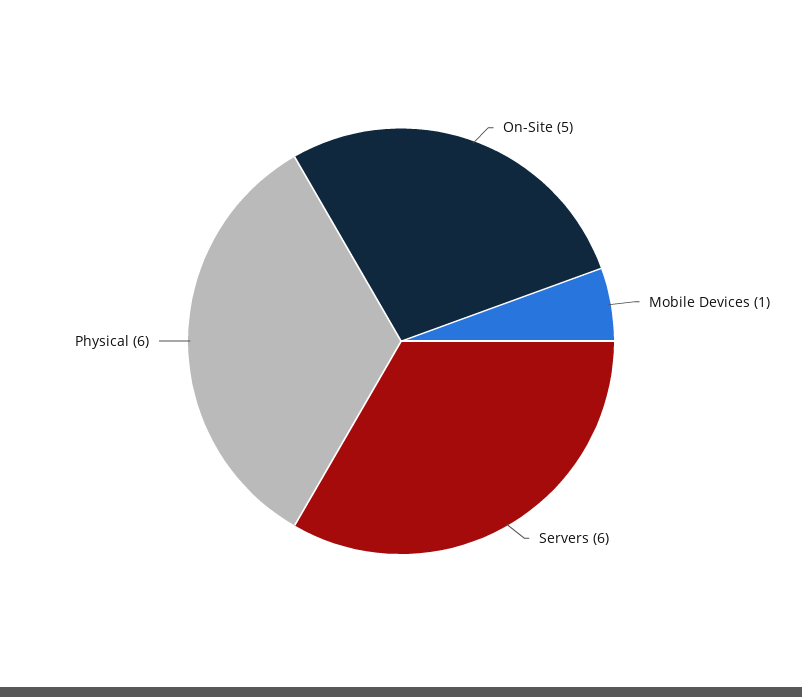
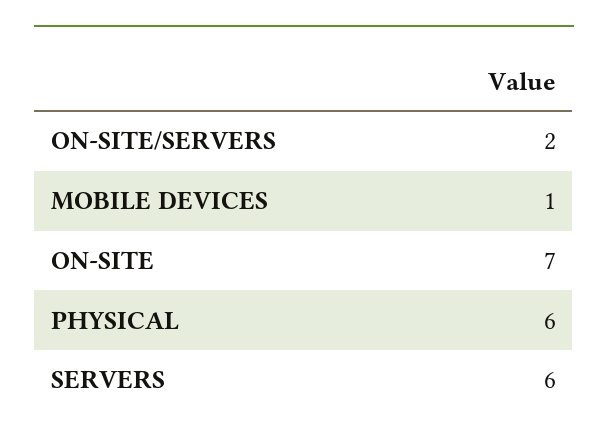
On-Site: 5 -> 7
ON-SITE/SERVERS: none -> 2

